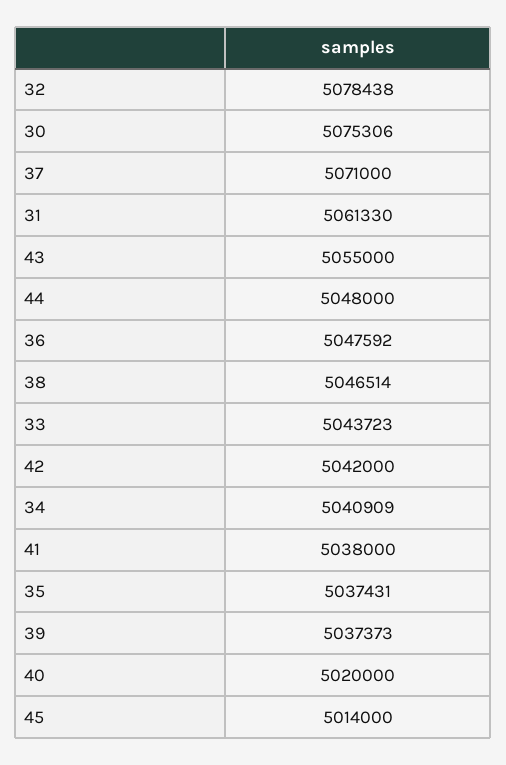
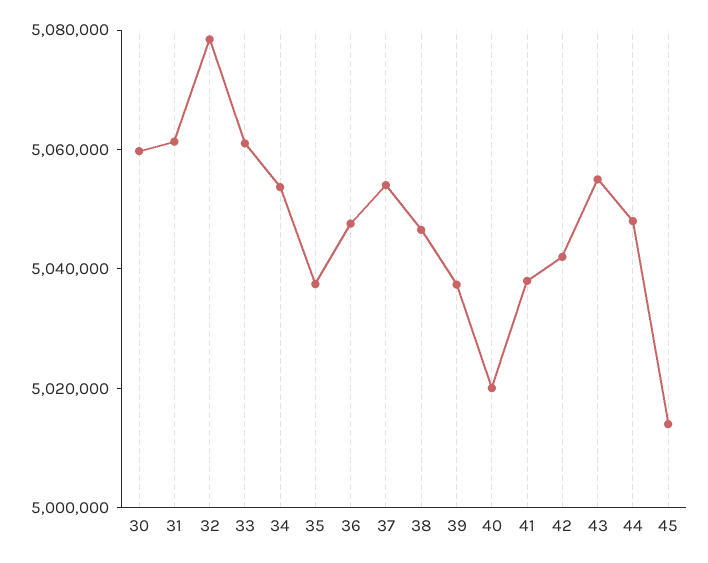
30: 5075306 -> 5060000
37: 5071000 -> 5055000
33: 5043723 -> 5060000
34: 5040909 -> 5055000

